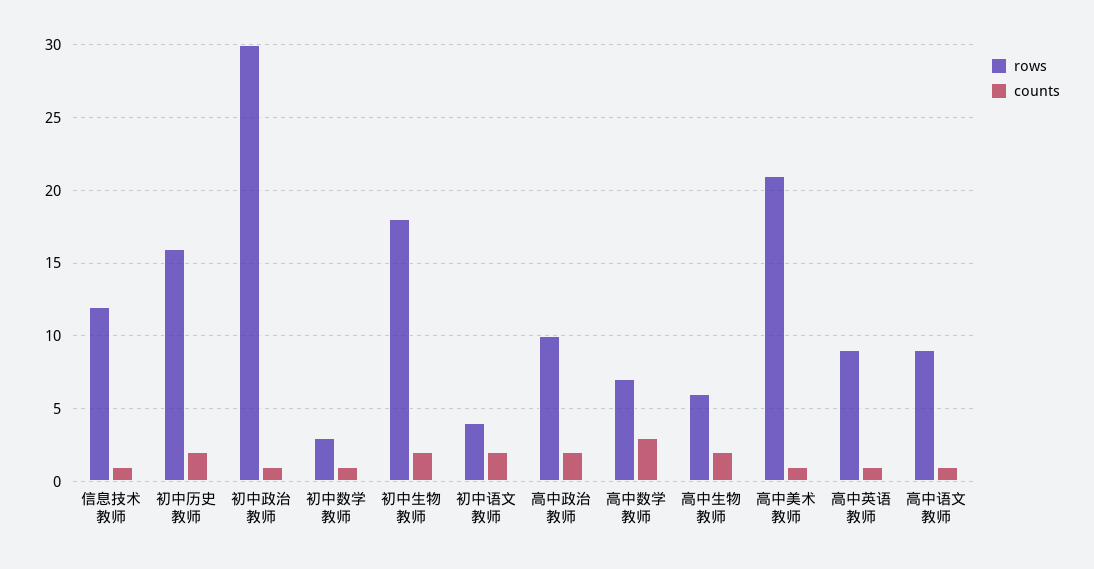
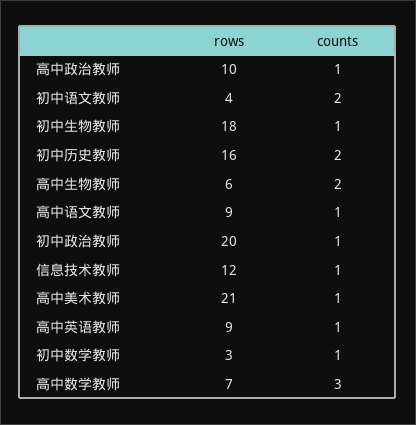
rows, 初中政治教师: 30 -> 20
counts, 初中生物教师: 2 -> 1
counts, 高中政治教师: 2 -> 1

